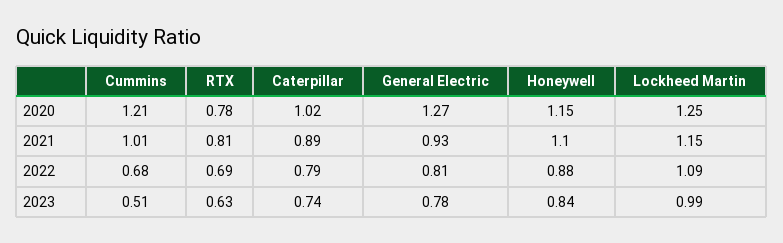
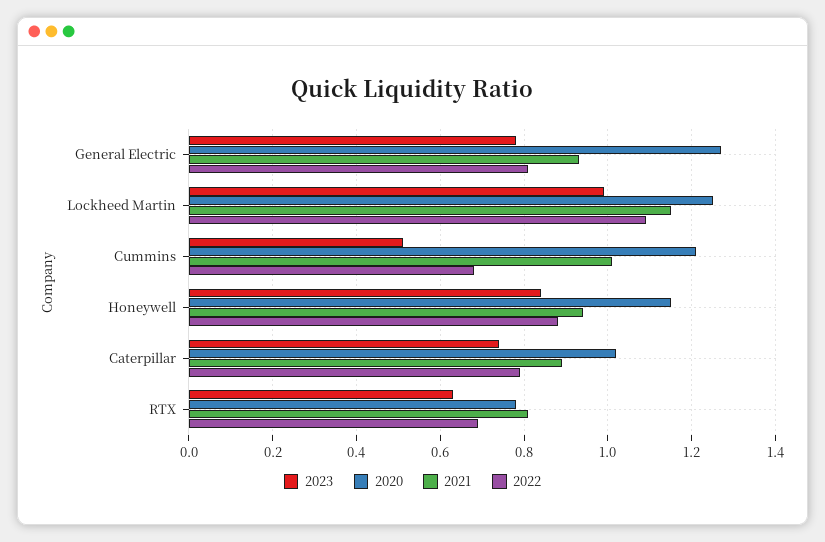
2021, Honeywell: 1.1 -> 0.95

